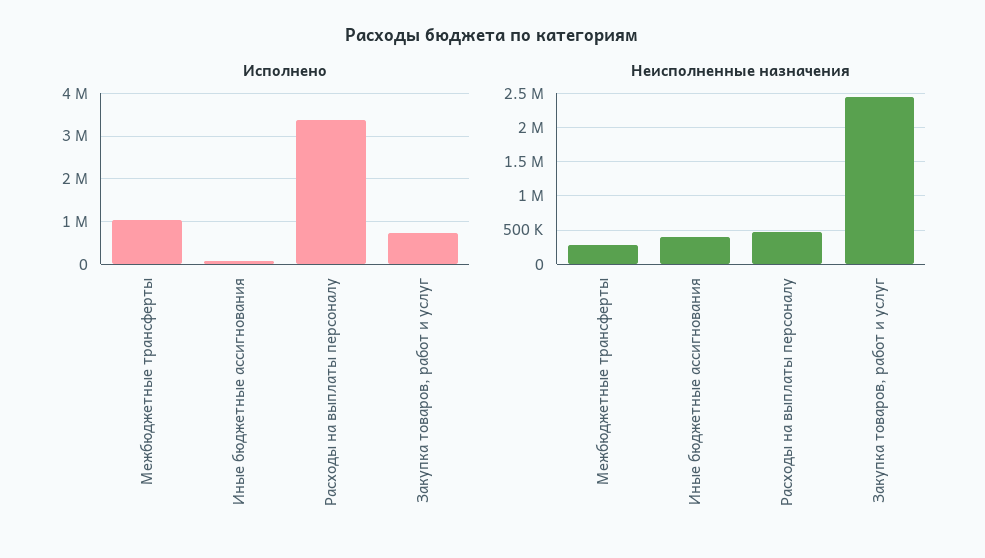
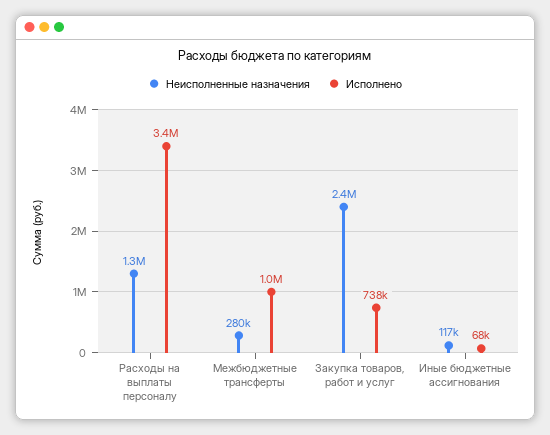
Неисполненные назначения, Иные бюджетные ассигнования: 400000 -> 117000
Неисполненные назначения, Расходы на выплаты персоналу: 500000 -> 1300000

